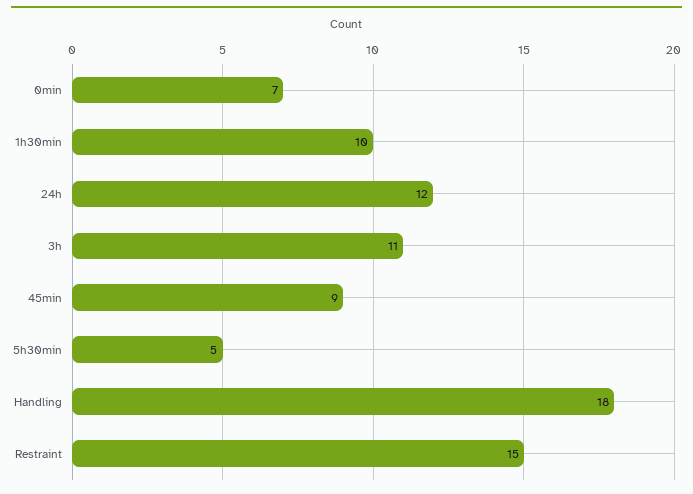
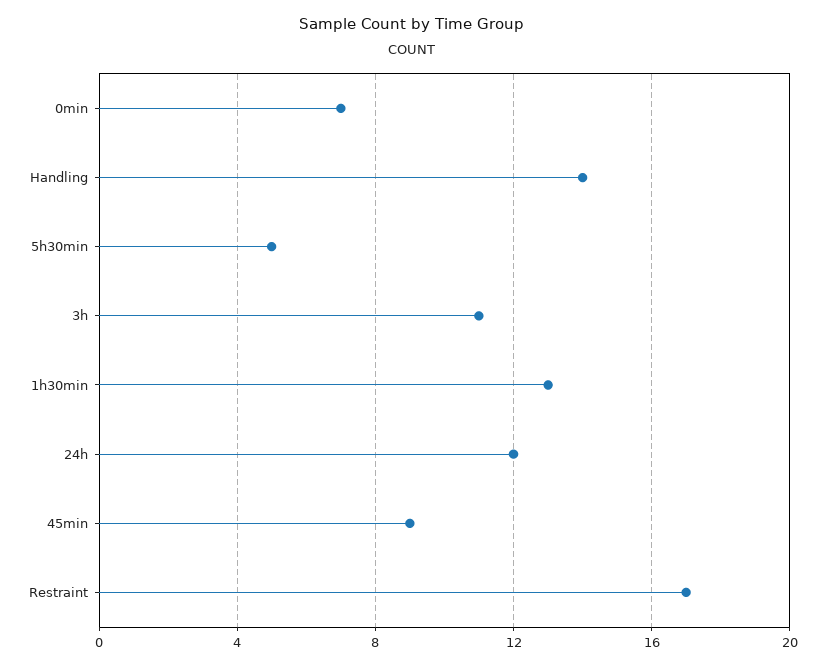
1h30min: 10 -> 13
Handling: 18 -> 14
Restraint: 15 -> 17

